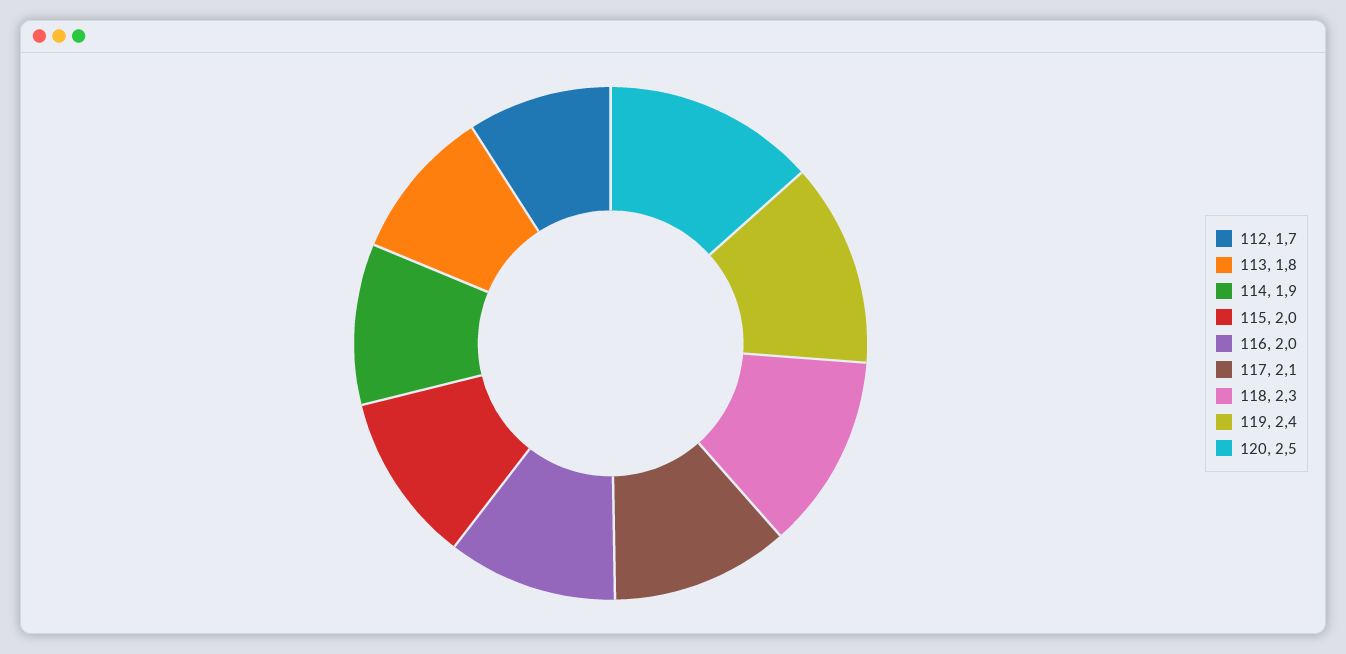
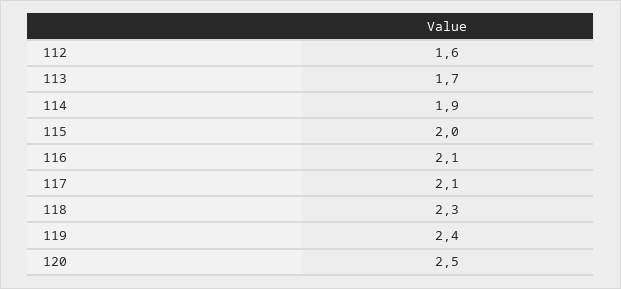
112: 1.7 -> 1.6
113: 1.8 -> 1.7
116: 2 -> 2.1

